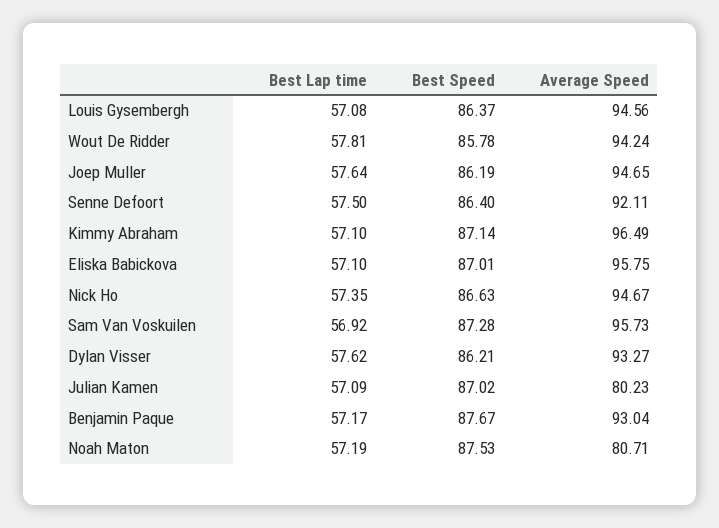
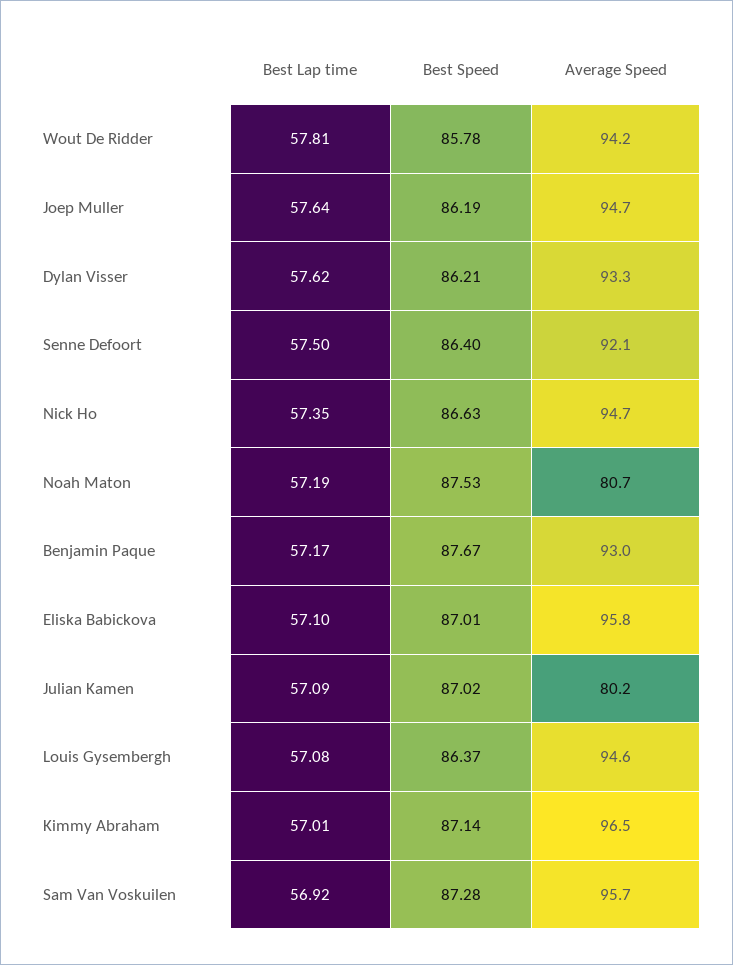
Best Lap time, Kimmy Abraham: 57.1 -> 57.01

